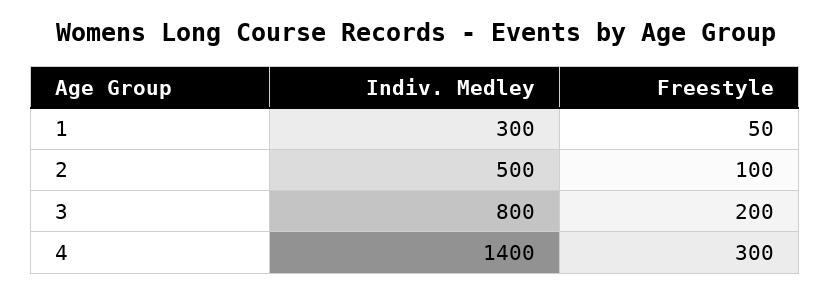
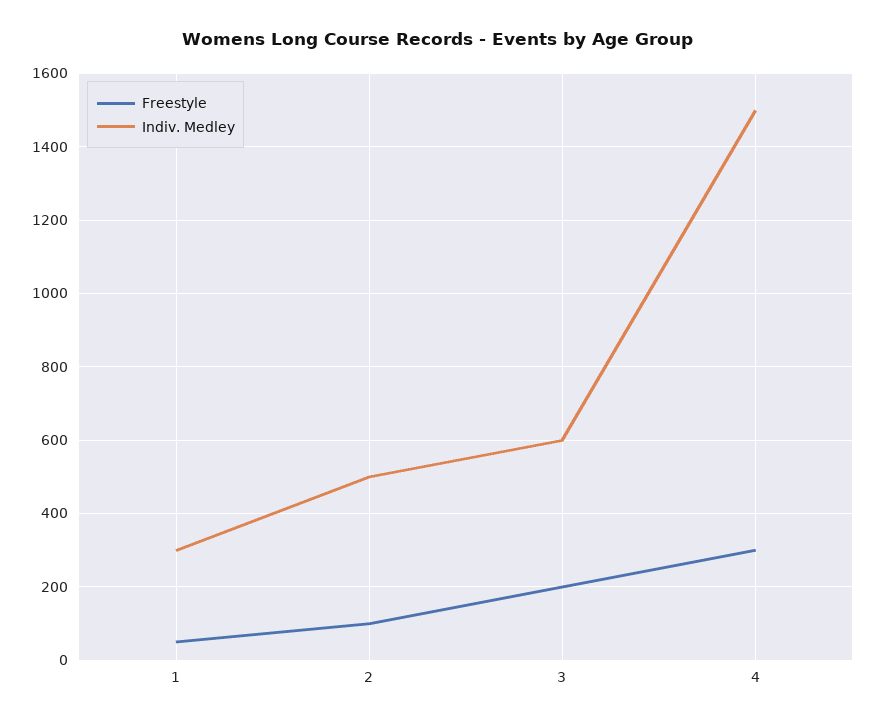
Indiv. Medley, 3: 800 -> 600
Indiv. Medley, 4: 1400 -> 1500

